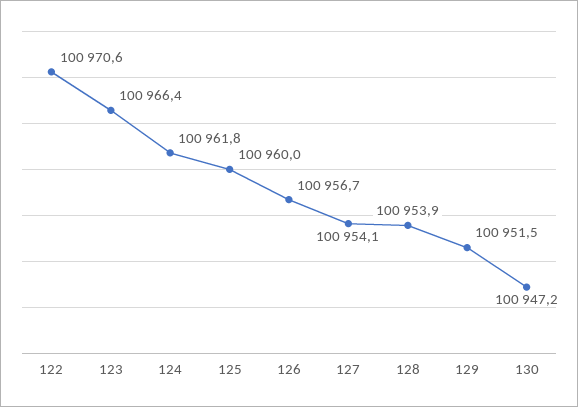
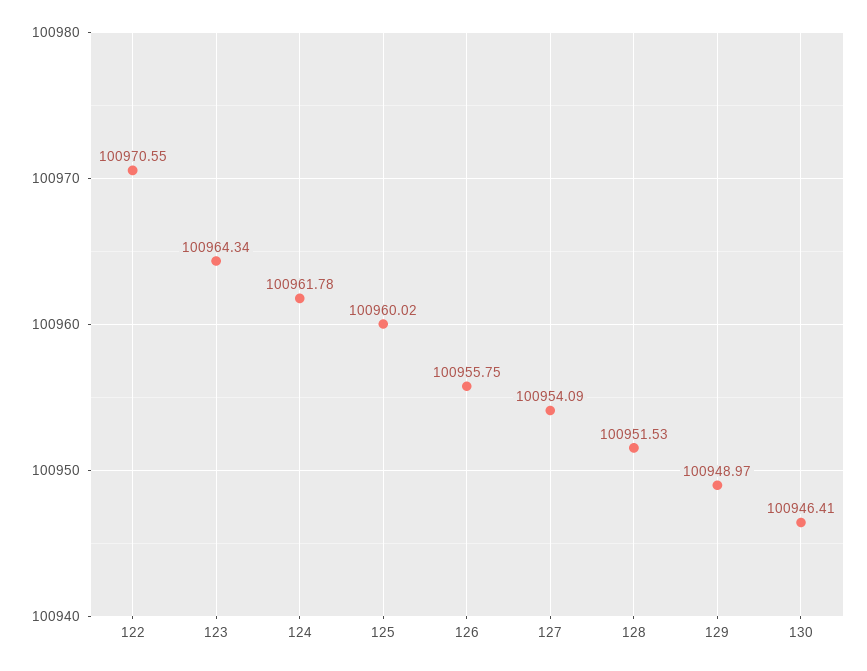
123: 100966.4 -> 100964.34
126: 100956.7 -> 100955.75
128: 100953.9 -> 100951.53
129: 100951.5 -> 100948.97
130: 100947.2 -> 100946.41

